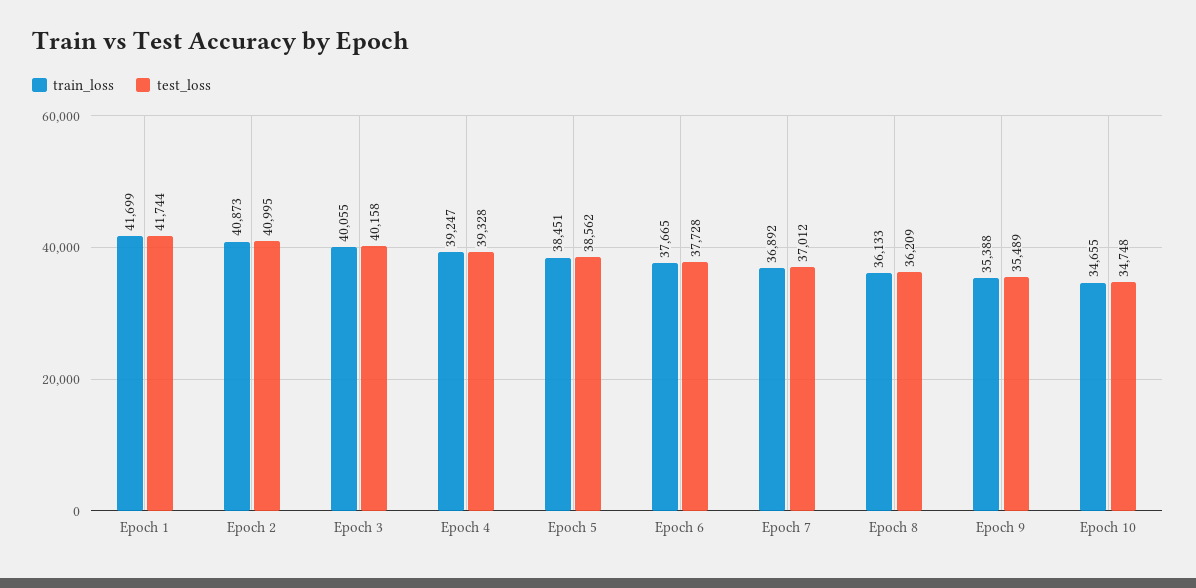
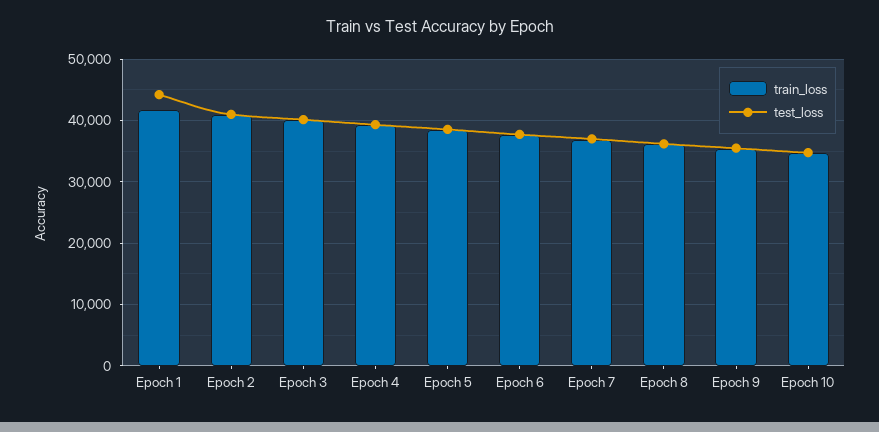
test_loss, Epoch 1: 41744 -> 44000

